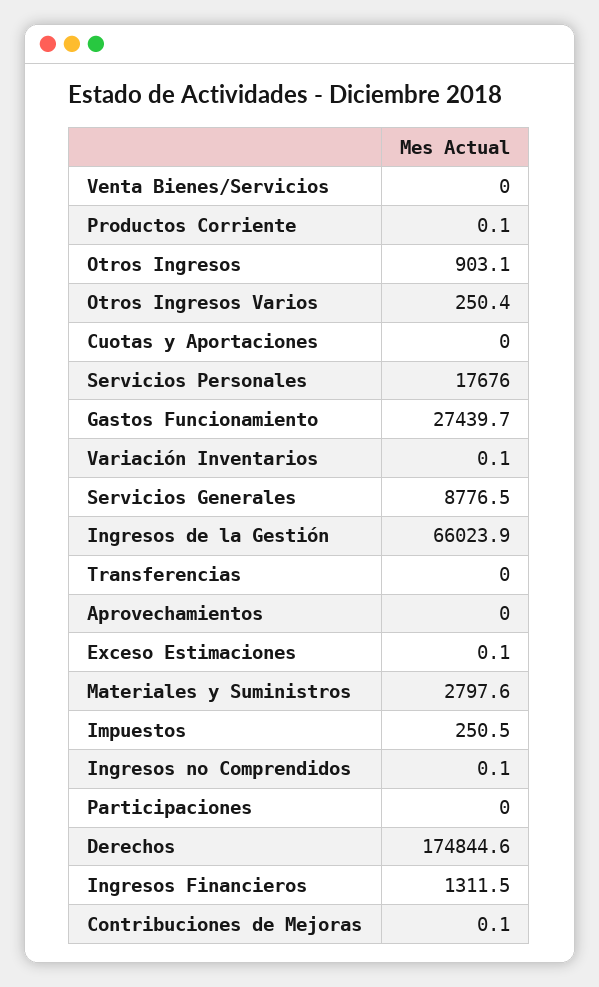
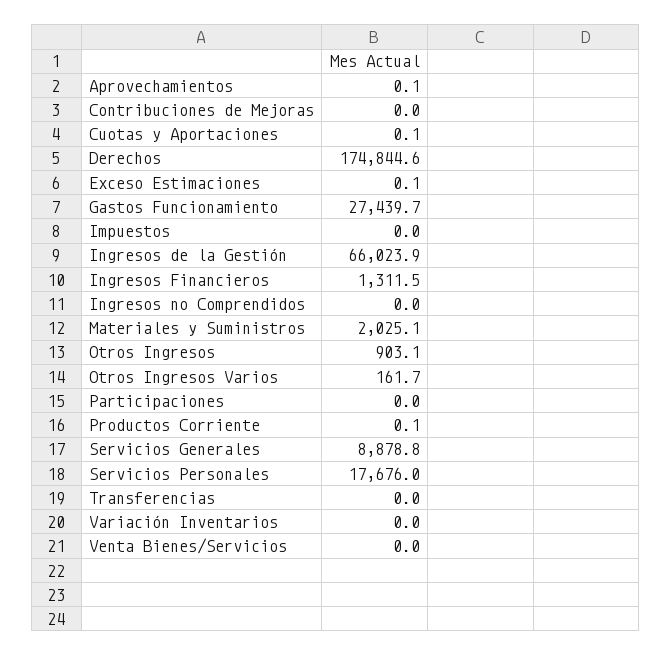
Otros Ingresos Varios: 250.4 -> 161.7
Cuotas y Aportaciones: 0 -> 0.1
Variación Inventarios: 0.1 -> 0
Servicios Generales: 8776.5 -> 8878.8
Aprovechamientos: 0 -> 0.1
Materiales y Suministros: 2797.6 -> 2025.1
Impuestos: 250.5 -> 0
Ingresos no Comprendidos: 0.1 -> 0
Contribuciones de Mejoras: 0.1 -> 0

